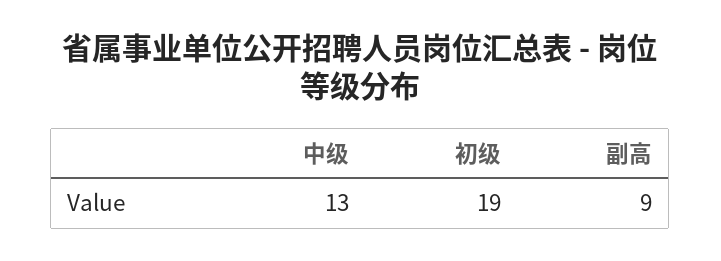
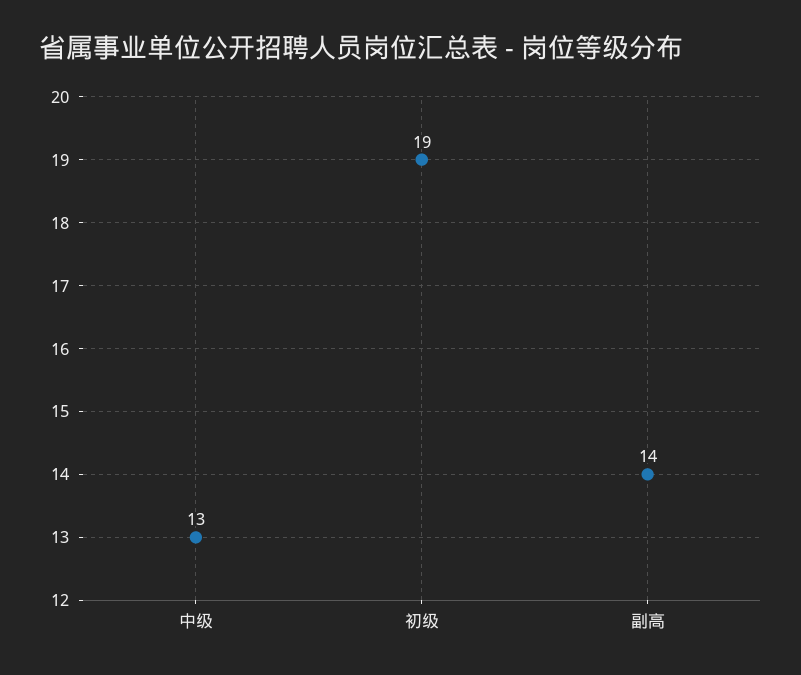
副高: 9 -> 14

